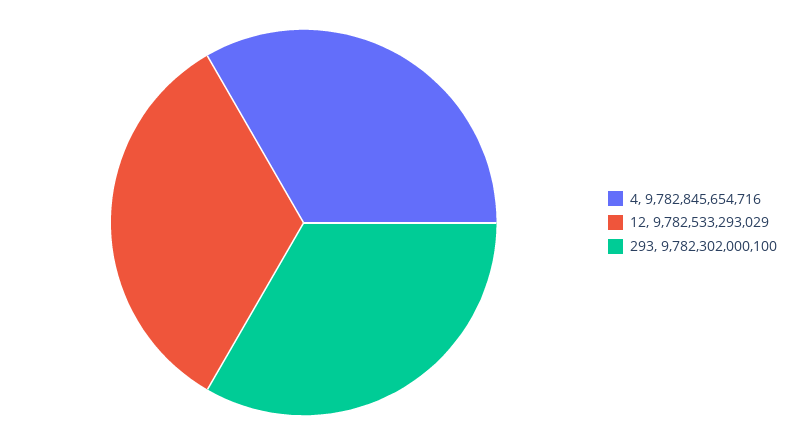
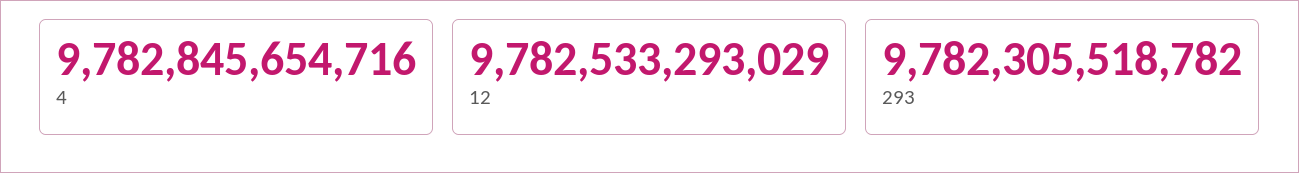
293: 9782302000100 -> 9782305518782

